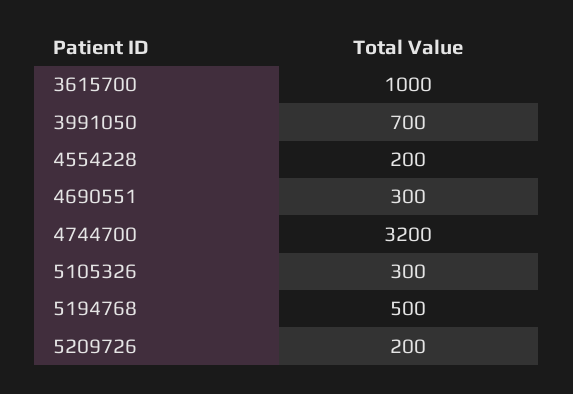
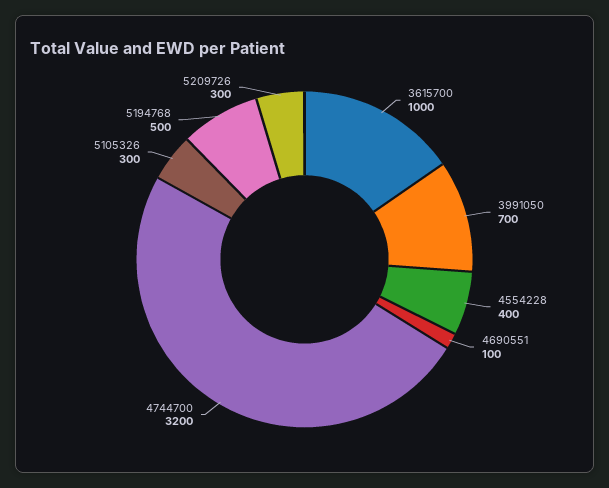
4554228: 200 -> 400
4690551: 300 -> 100
5209726: 200 -> 300

